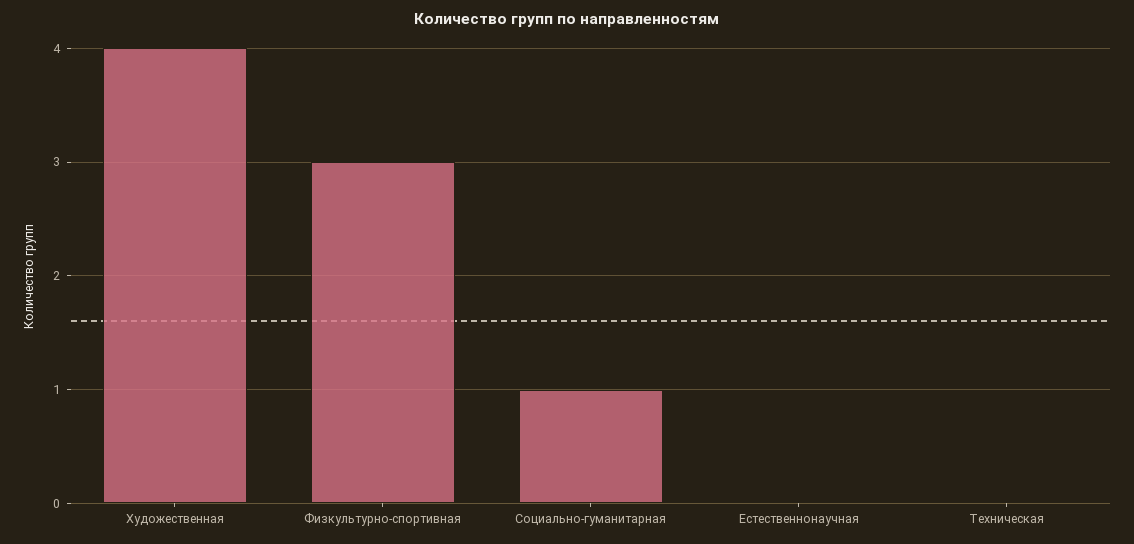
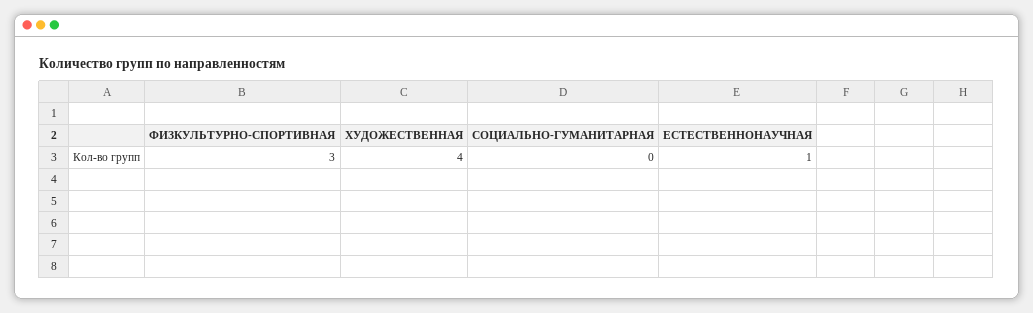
Социально-гуманитарная: 1 -> 0
Естественнонаучная: 0 -> 1
Техническая: 0 -> none

